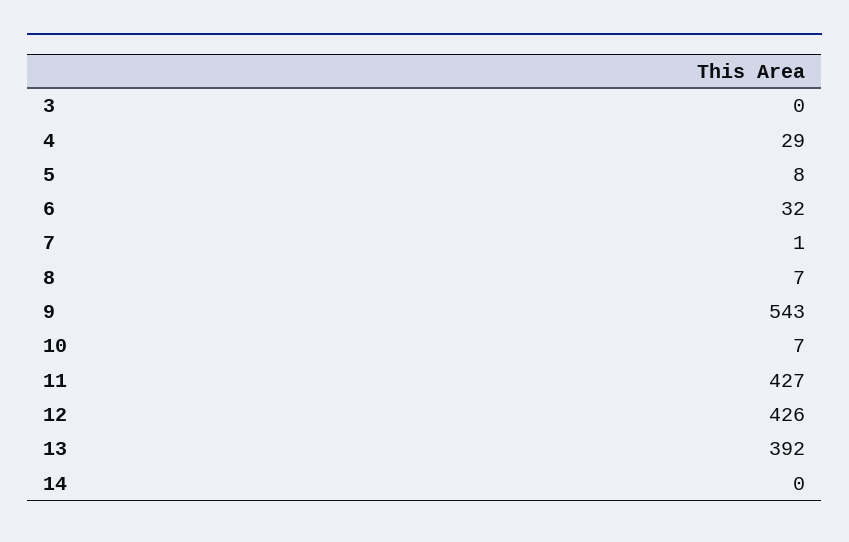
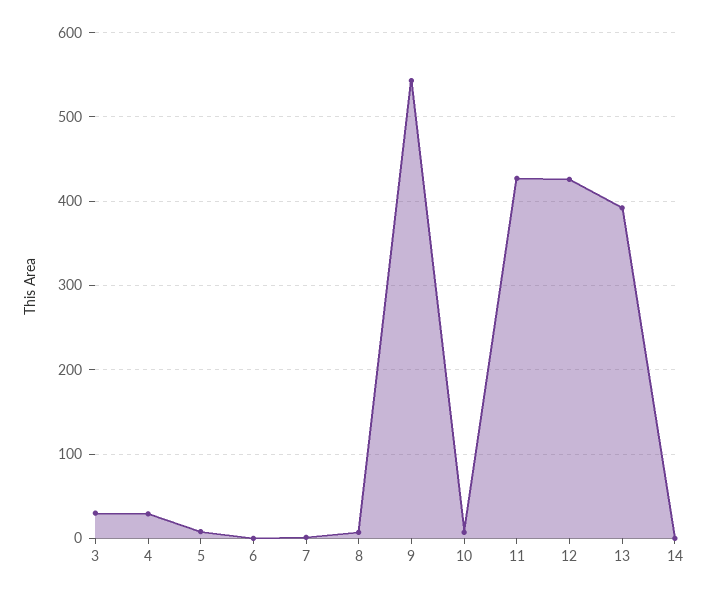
3: 0 -> 30
6: 32 -> 0

